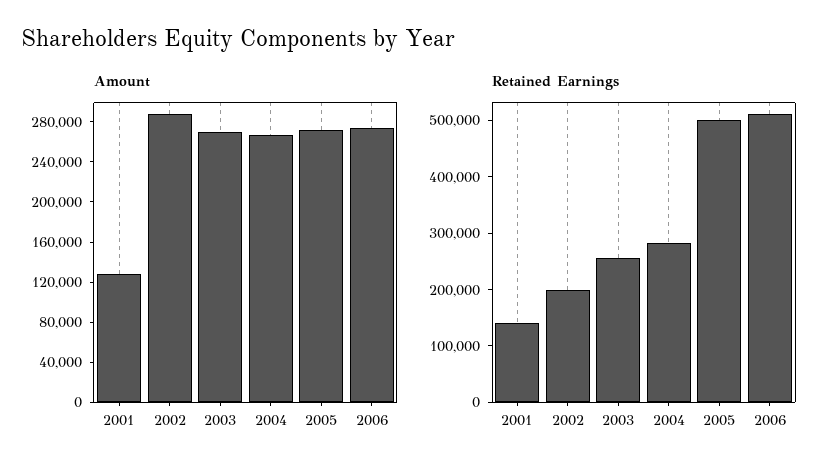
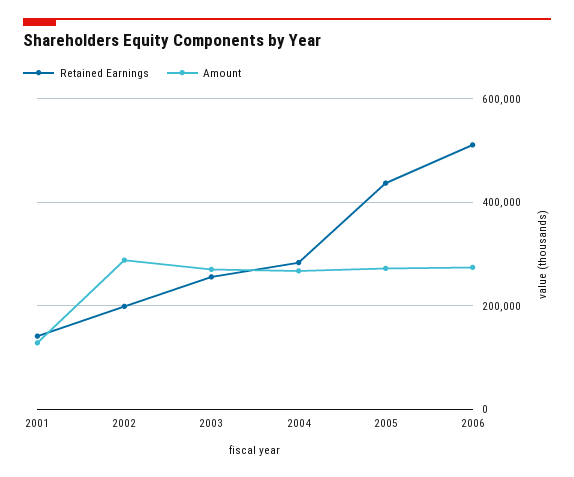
Retained Earnings, 2005: 500000 -> 440000

